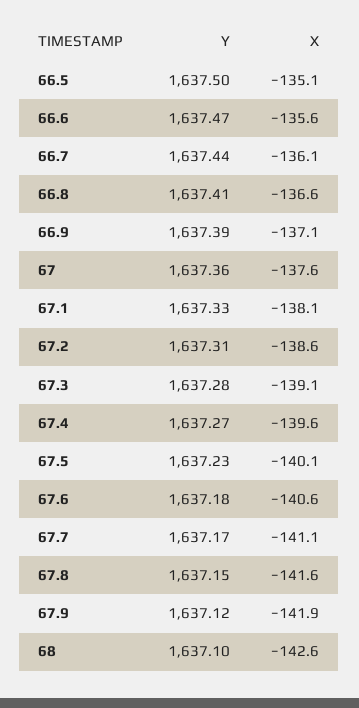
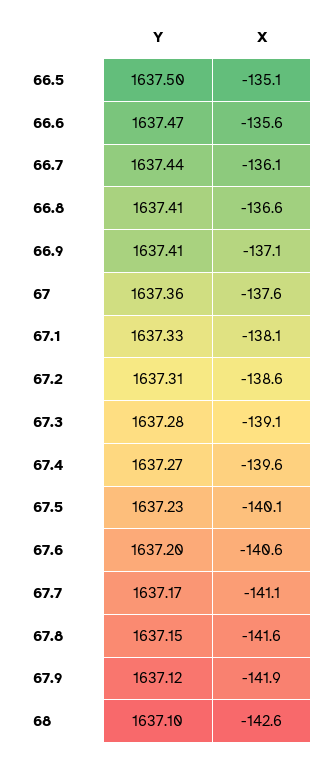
Y, 66.9: 1637.39 -> 1637.41
Y, 67.6: 1637.18 -> 1637.2

